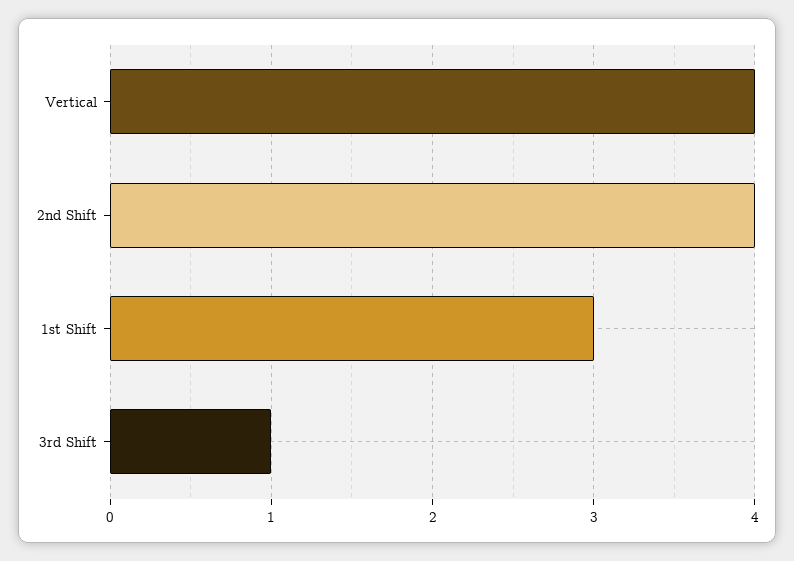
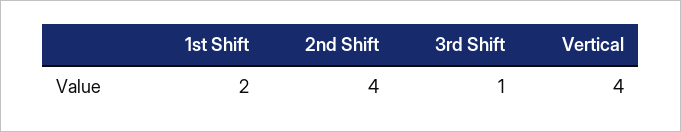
1st Shift: 3 -> 2

